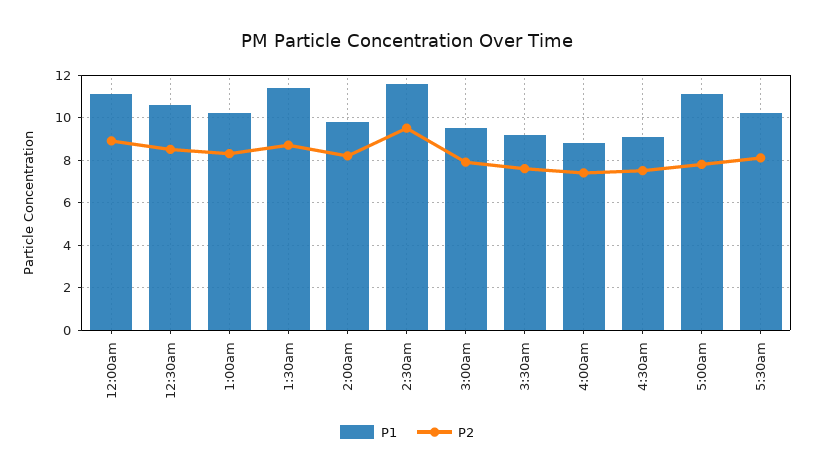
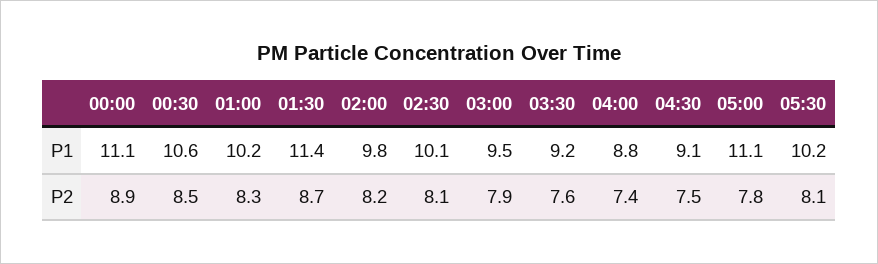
P1, 2:30am: 11.5 -> 10.1
P2, 2:30am: 9.5 -> 8.1

